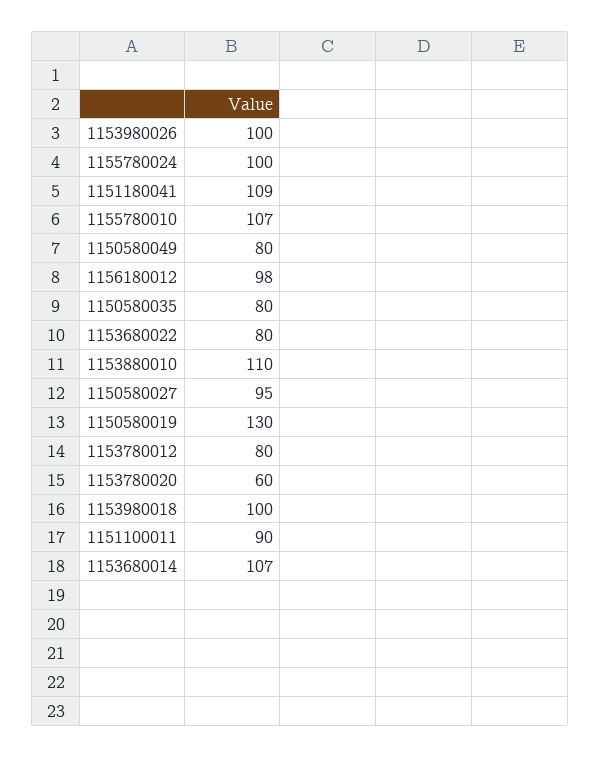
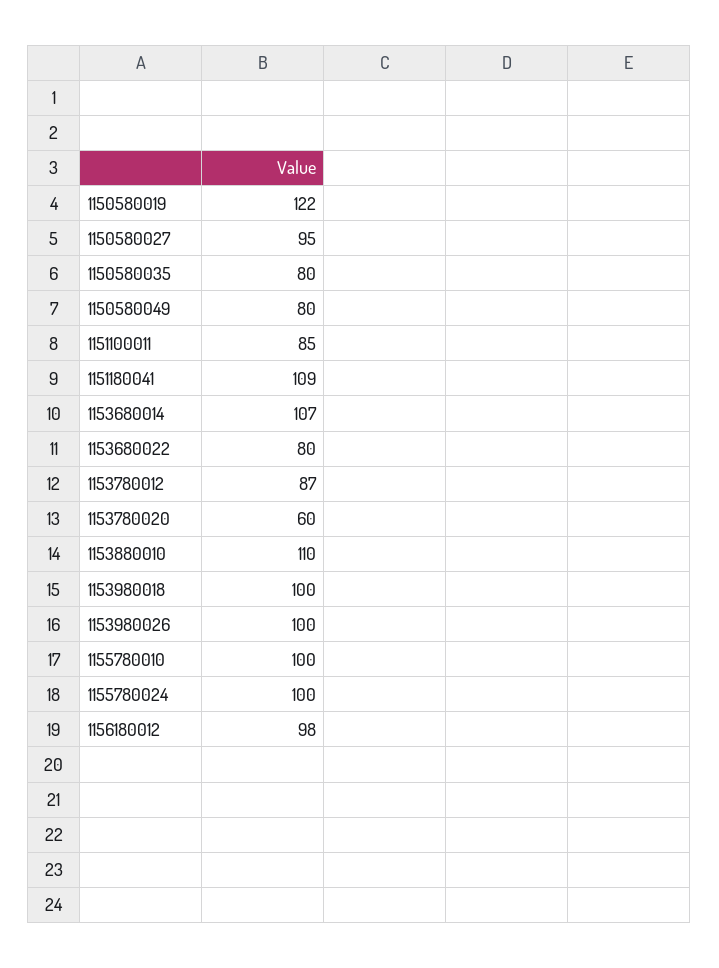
1155780010: 107 -> 100
1150580019: 130 -> 122
1153780012: 80 -> 87
1151100011: 90 -> 85

